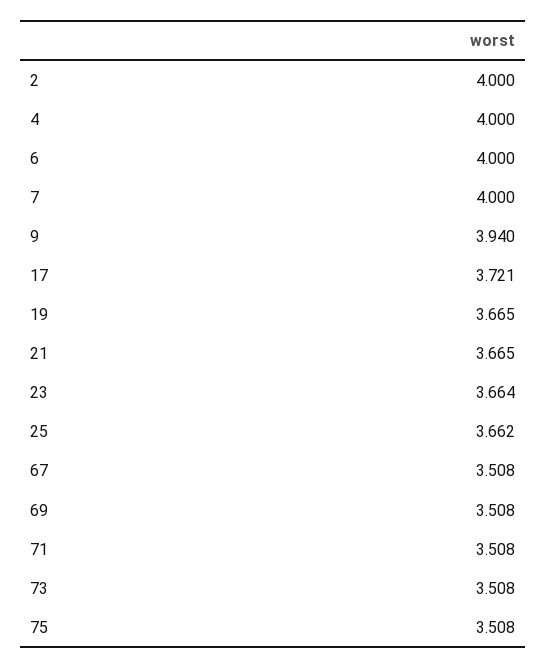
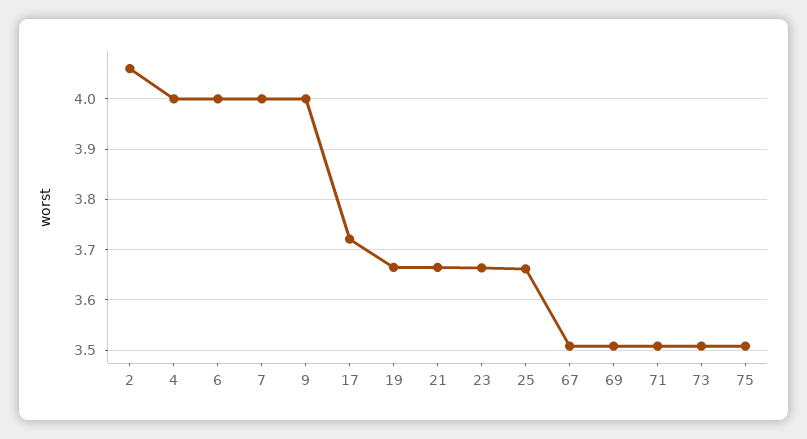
2: 4 -> 4.06
9: 3.94 -> 4

